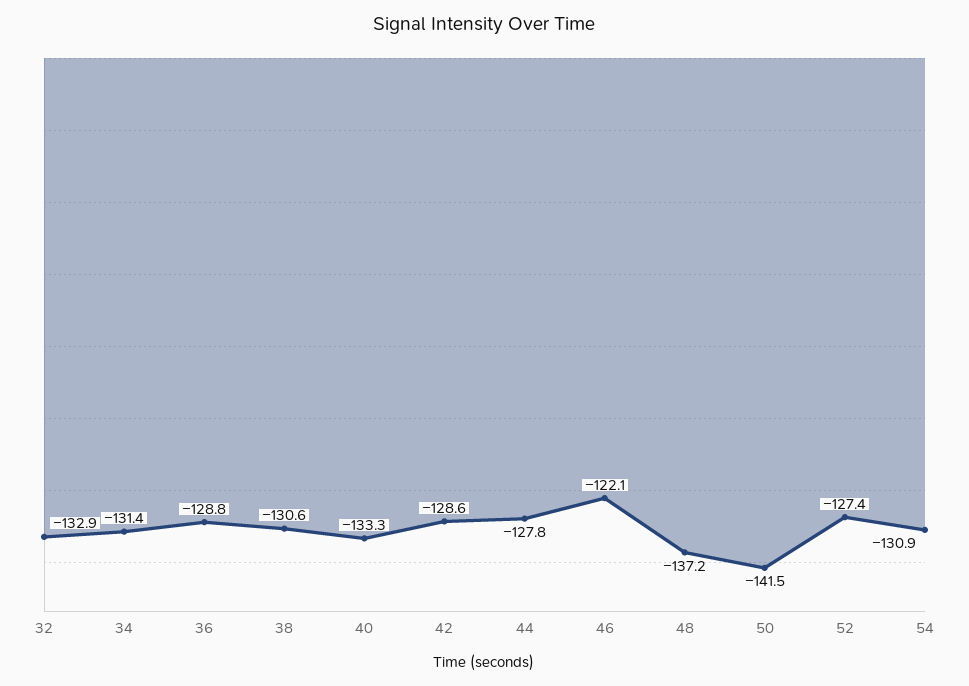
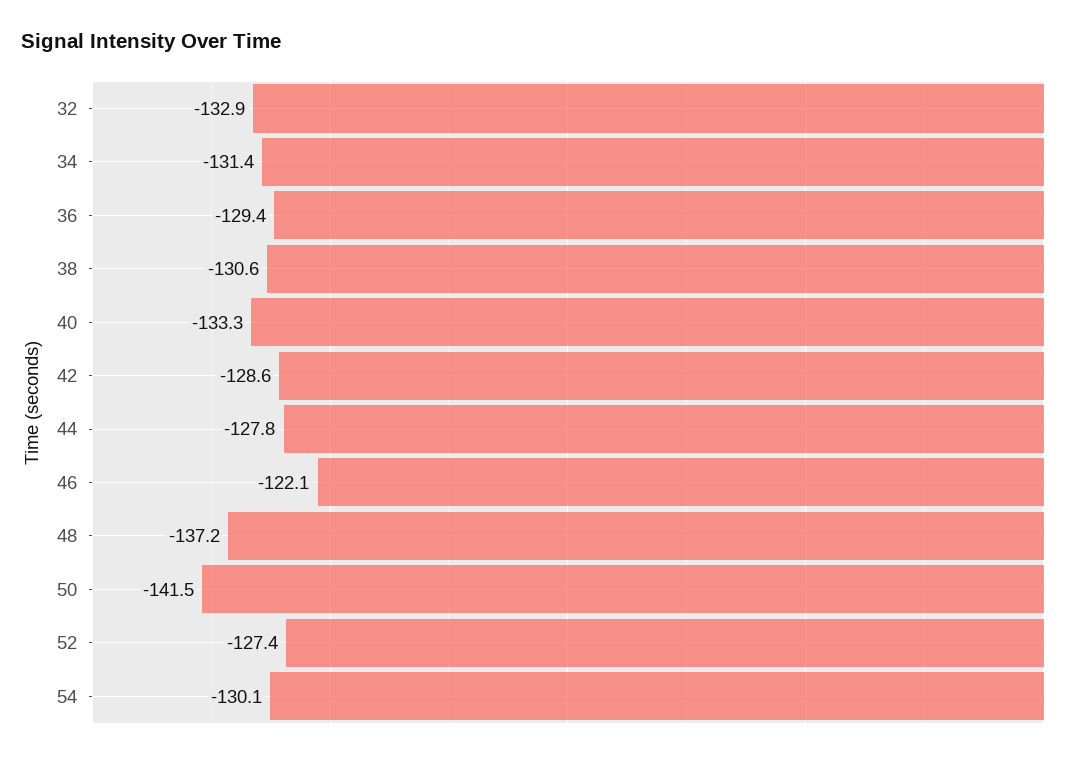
36: -128.8 -> -129.4
54: -130.9 -> -130.1

